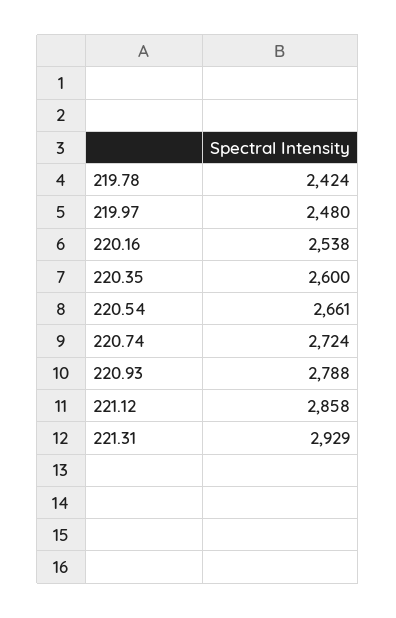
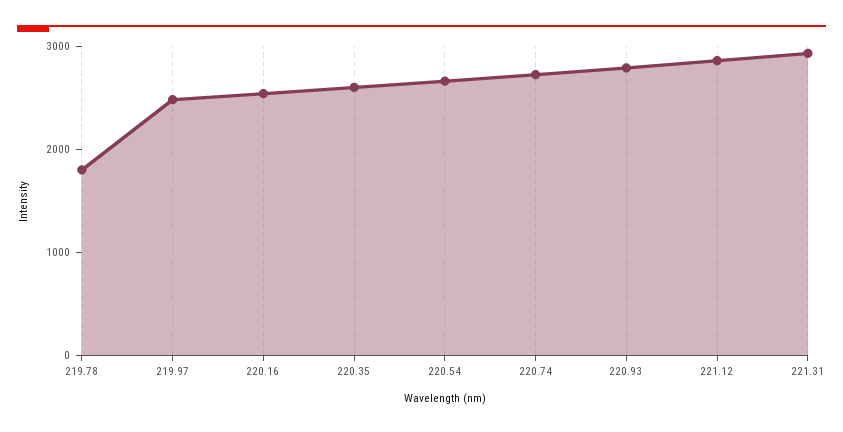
219.78: 2424 -> 1800

